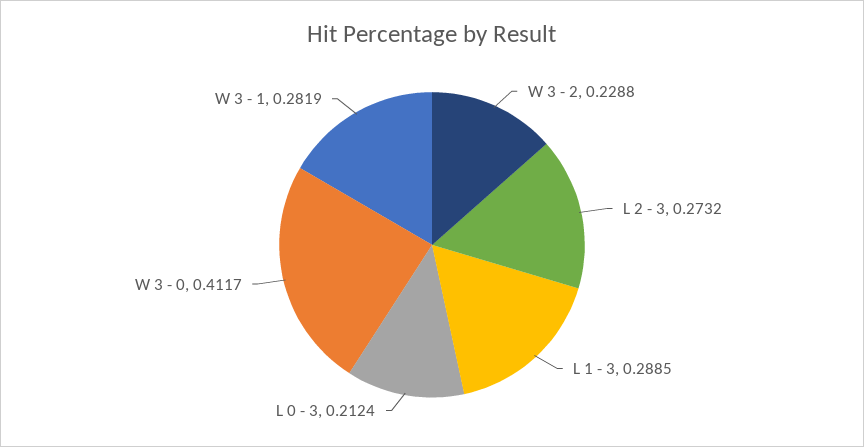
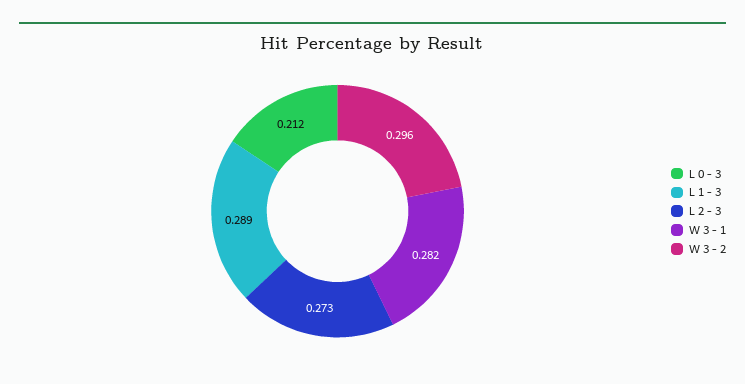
W 3 - 2: 0.2288 -> 0.296
W 3 - 0: 0.4117 -> none

